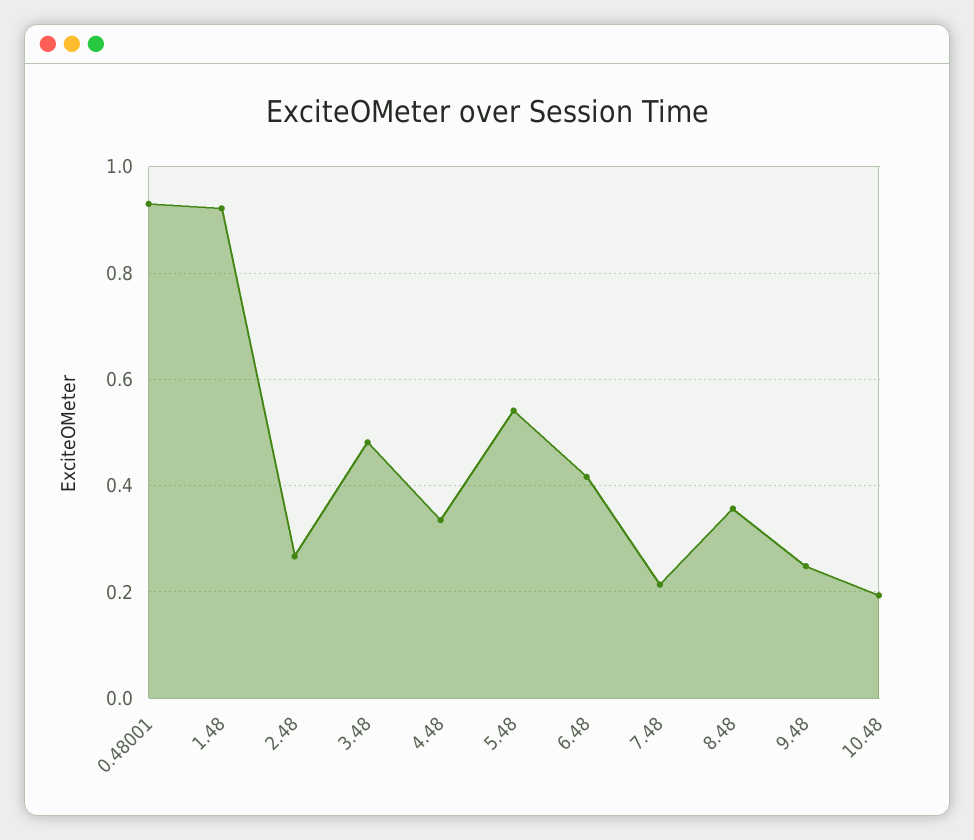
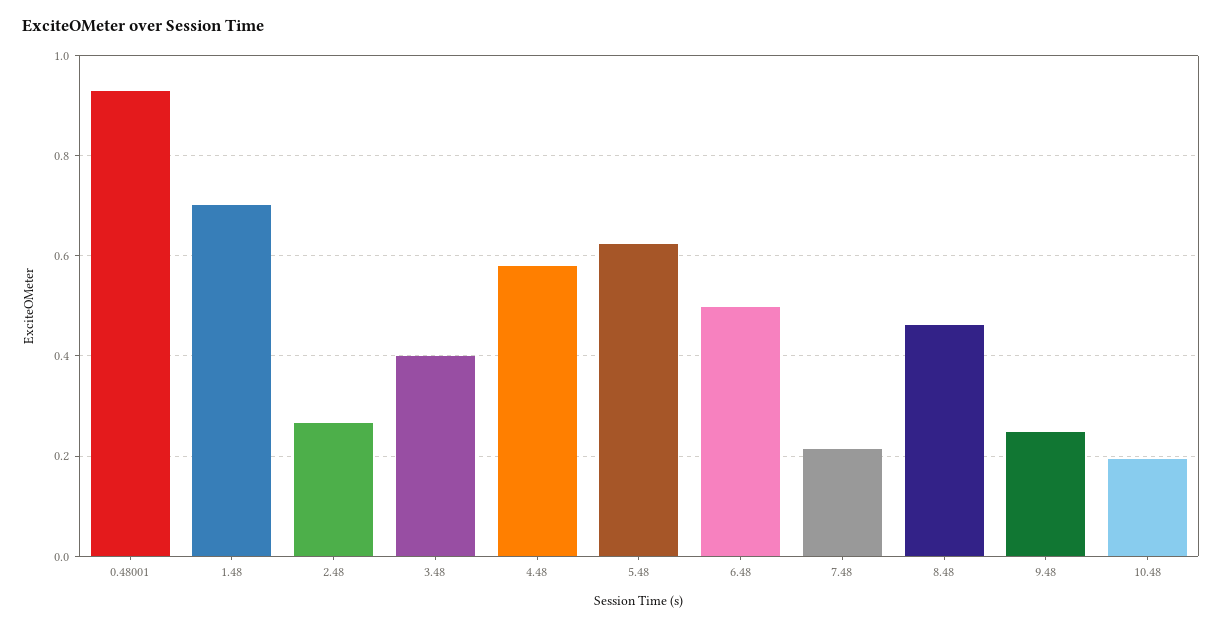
1.48: 0.92 -> 0.7
3.48: 0.48 -> 0.4
4.48: 0.34 -> 0.58
5.48: 0.54 -> 0.62
6.48: 0.42 -> 0.5
8.48: 0.36 -> 0.46

